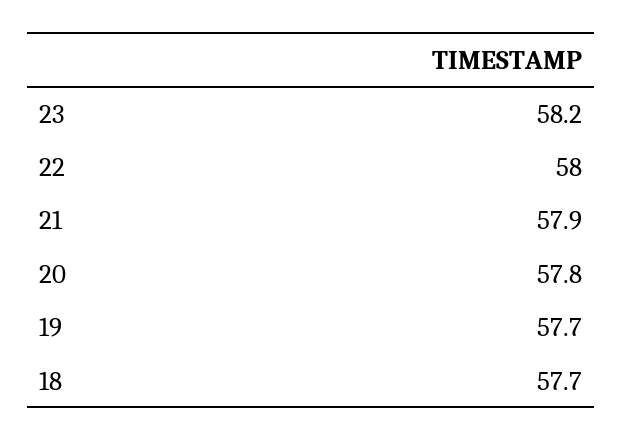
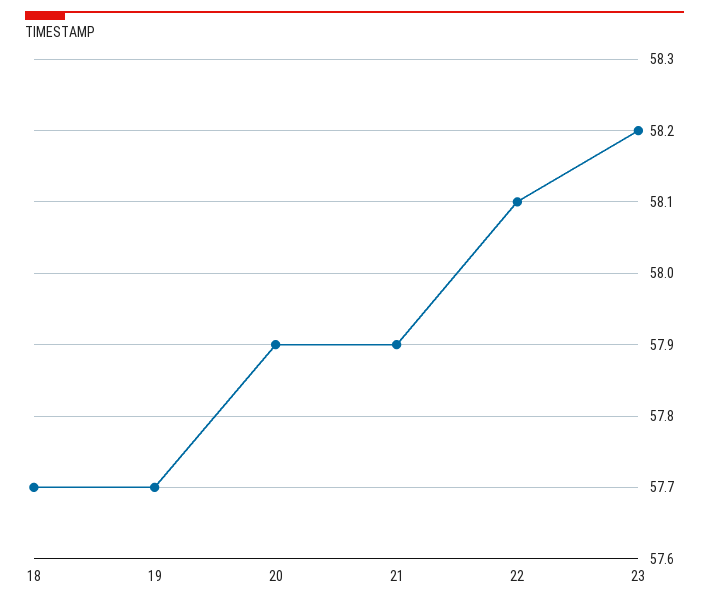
22: 58 -> 58.1
20: 57.8 -> 57.9

